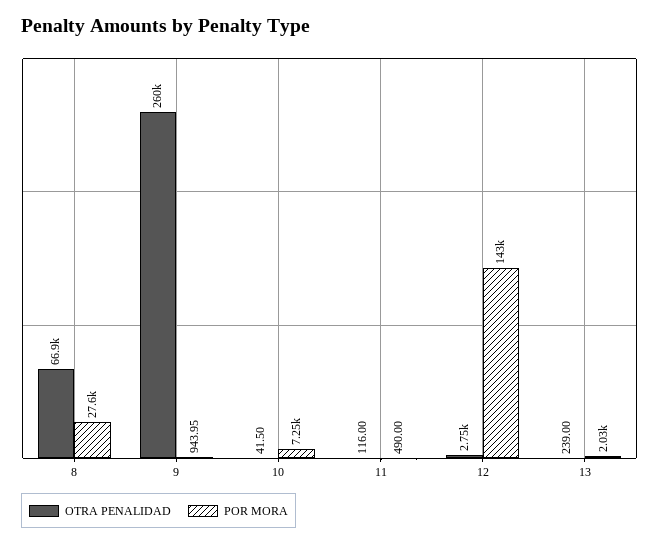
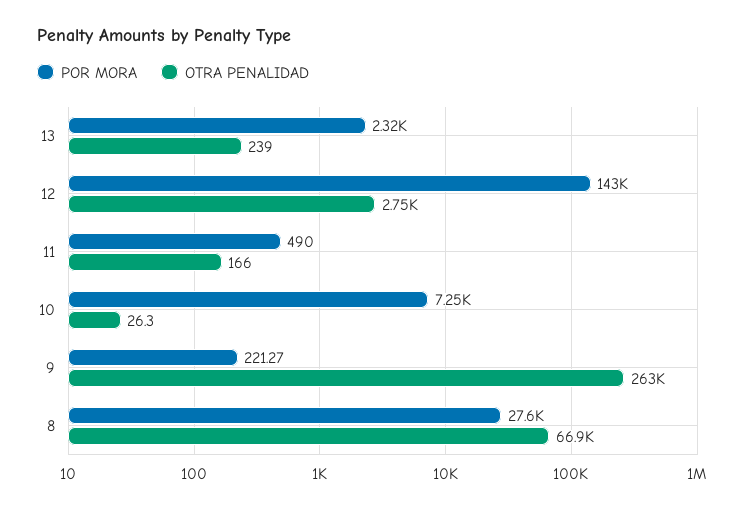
OTRA PENALIDAD, 9: 260000 -> 263000
POR MORA, 9: 943.95 -> 221.27
OTRA PENALIDAD, 10: 41.5 -> 26.3
OTRA PENALIDAD, 11: 116 -> 166
POR MORA, 13: 2030 -> 2320

